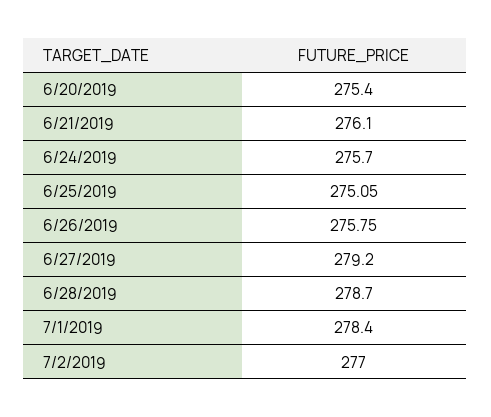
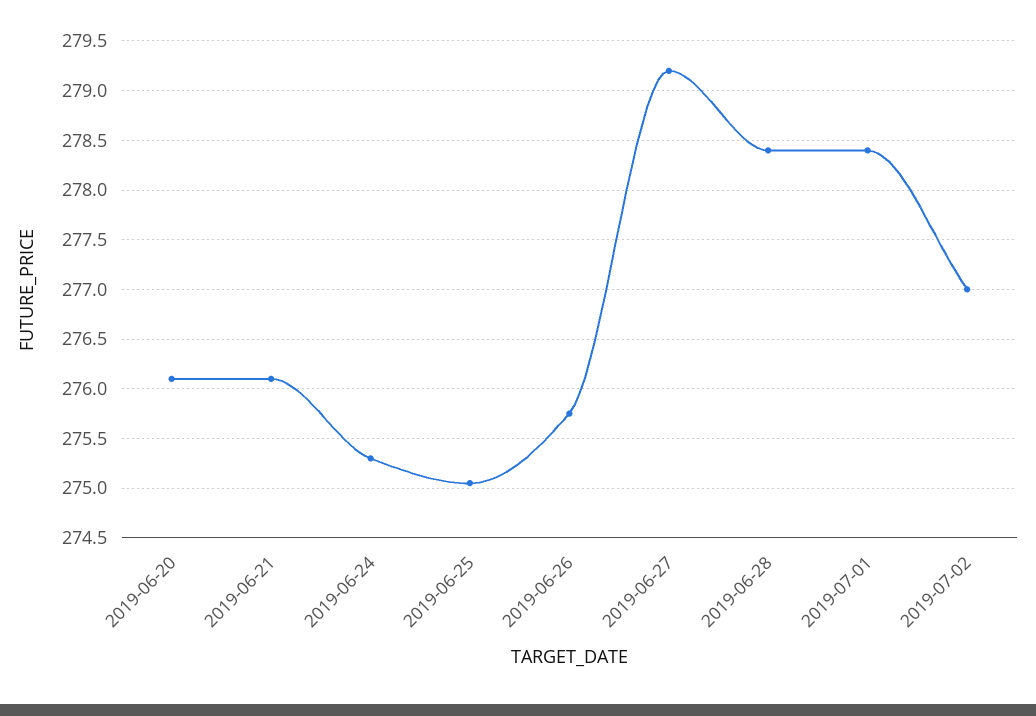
6/20/2019: 275.4 -> 276.1
6/24/2019: 275.7 -> 275.3
6/28/2019: 278.7 -> 278.4

